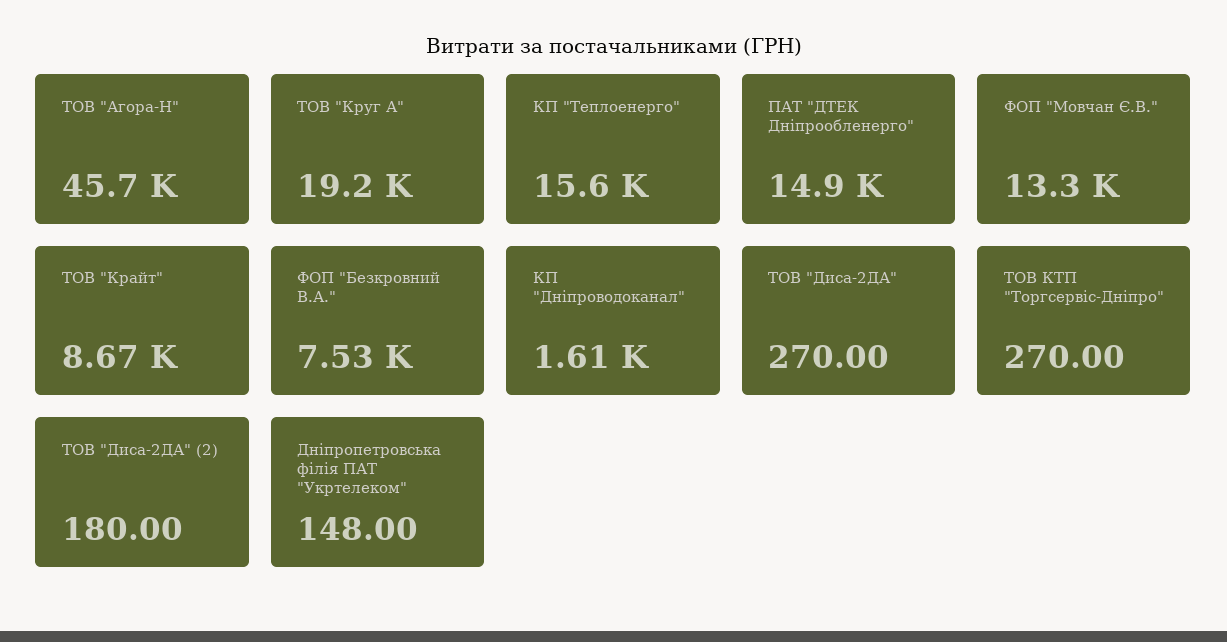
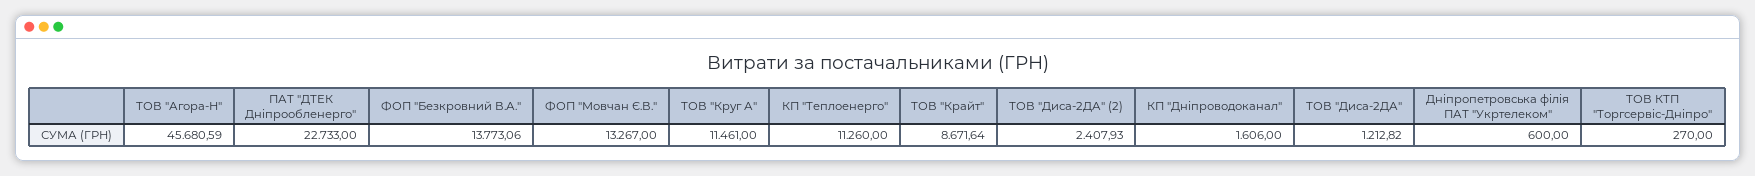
ТОВ "Круг А": 19200 -> 11461
КП "Теплоенерго": 15600 -> 11260
ПАТ "ДТЕК Дніпрообленерго": 14900 -> 22733
ФОП "Безкровний В.А.": 7530 -> 13773.06
ТОВ "Диса-2ДА": 270 -> 1212.82
ТОВ "Диса-2ДА" (2): 180 -> 2407.93
Дніпропетровська філія ПАТ "Укртелеком": 148 -> 600

